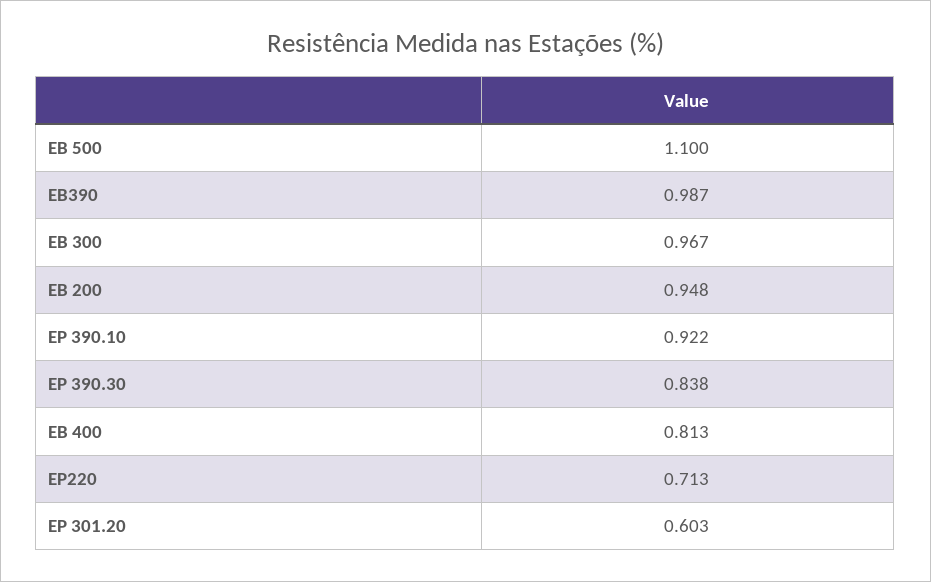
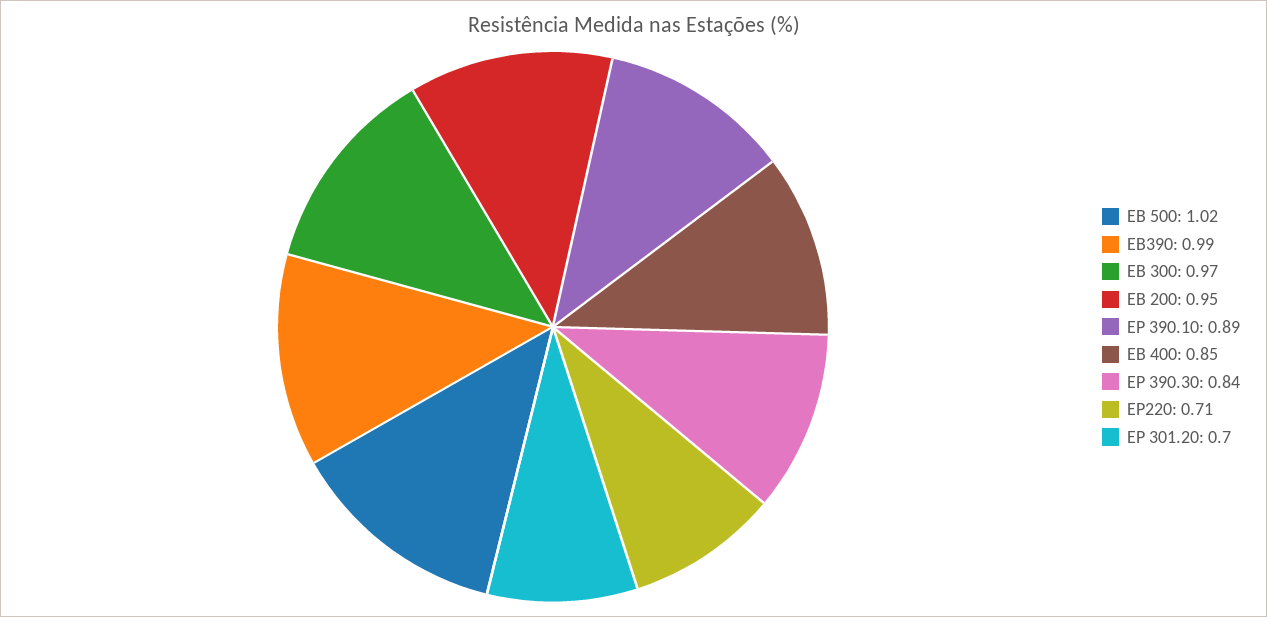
EB 500: 1.1 -> 1.02
EP 390.10: 0.922 -> 0.89
EB 400: 0.813 -> 0.85
EP 301.20: 0.603 -> 0.7

